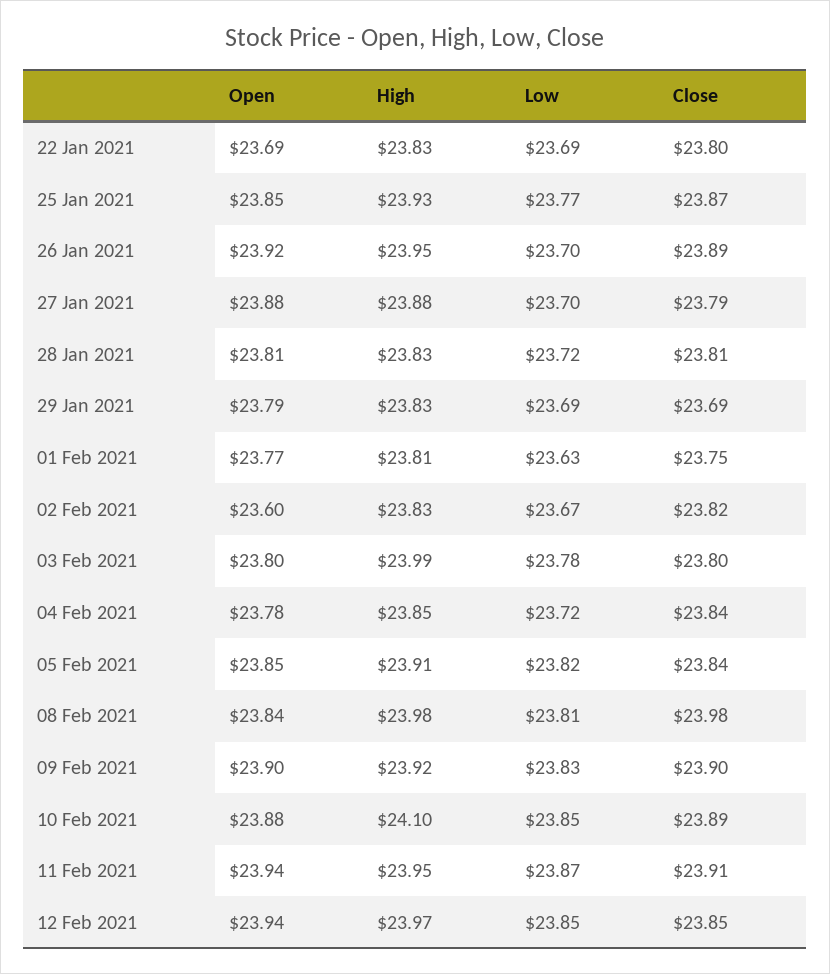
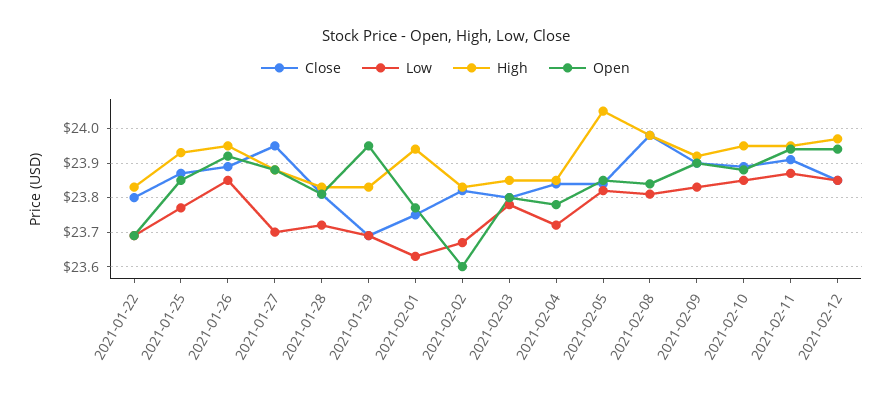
Low, 26 Jan 2021: 23.7 -> 23.85
Close, 27 Jan 2021: 23.79 -> 23.95
Open, 29 Jan 2021: 23.79 -> 23.95
High, 01 Feb 2021: 23.81 -> 23.95
High, 03 Feb 2021: 23.99 -> 23.85
High, 05 Feb 2021: 23.91 -> 24.05
High, 10 Feb 2021: 24.1 -> 23.95

